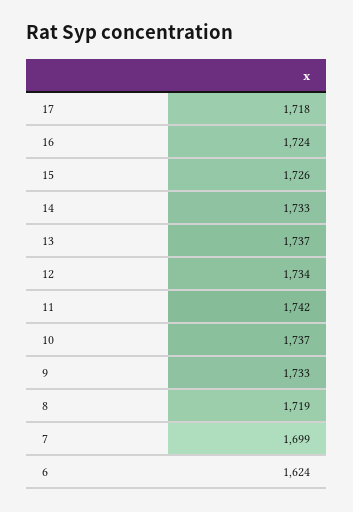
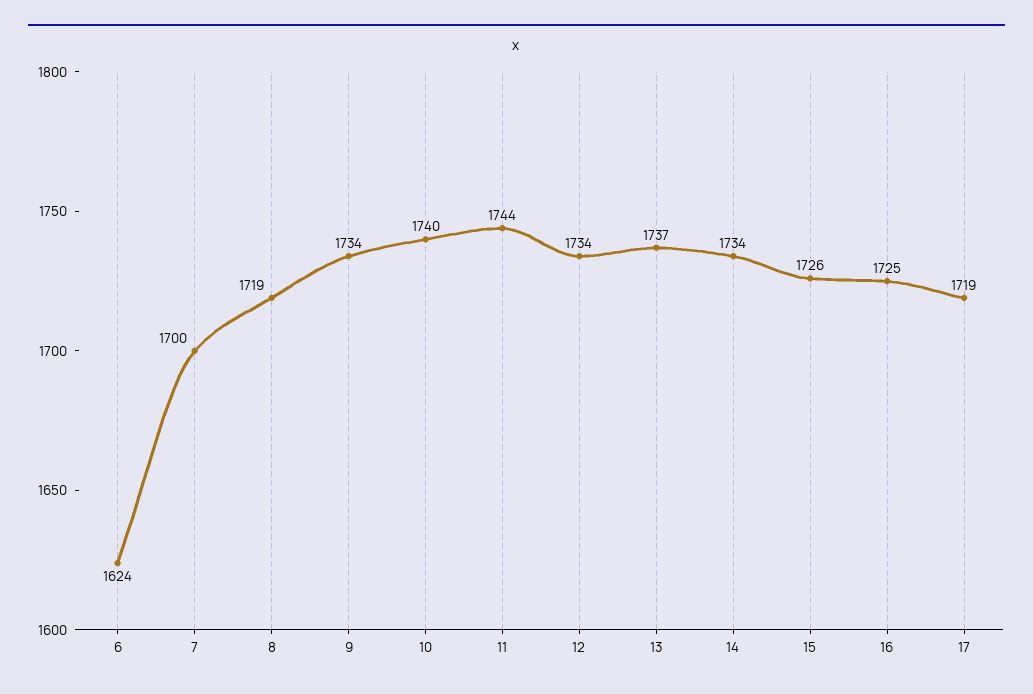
17: 1718 -> 1719
16: 1724 -> 1725
14: 1733 -> 1734
11: 1742 -> 1744
10: 1737 -> 1740
9: 1733 -> 1734
7: 1699 -> 1700

